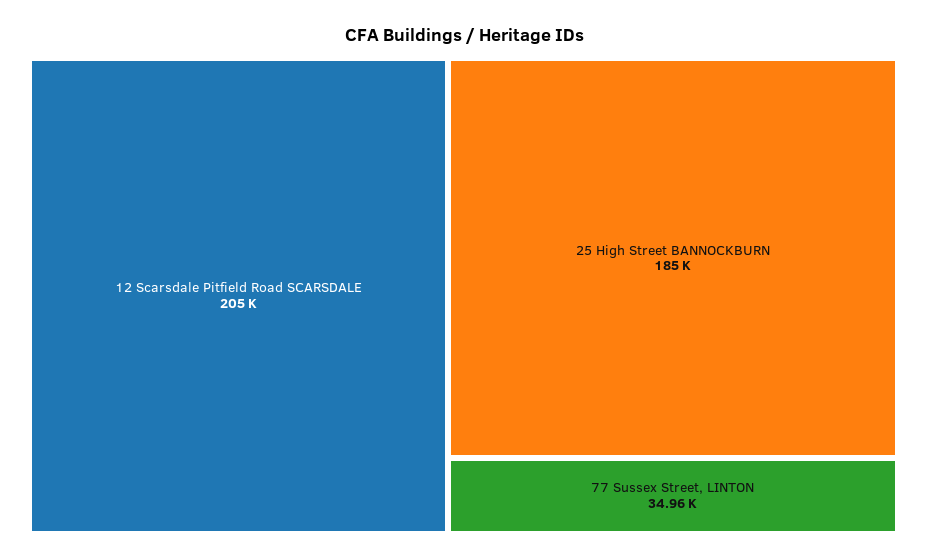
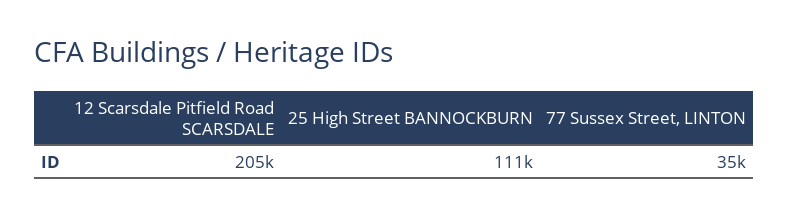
25 High Street BANNOCKBURN: 185000 -> 111000

